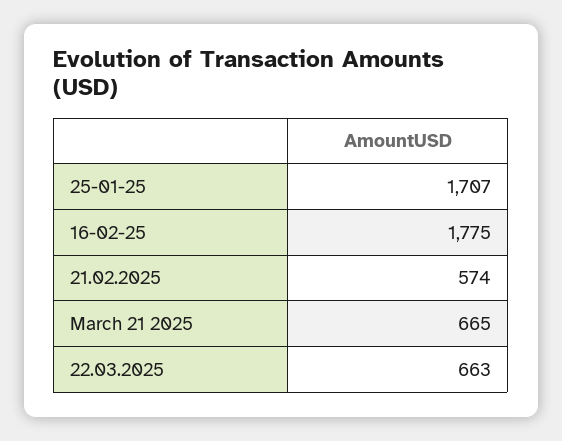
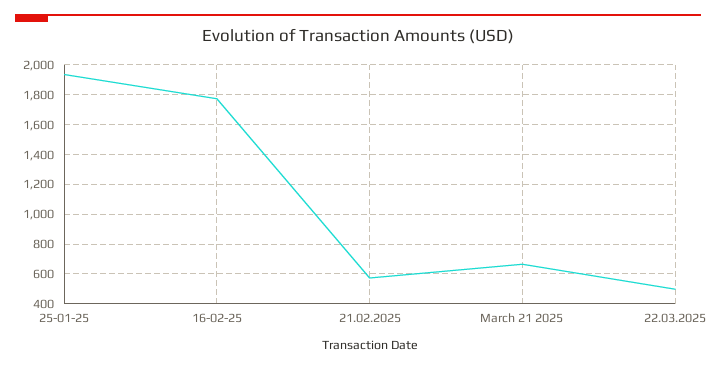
25-01-25: 1707 -> 1950
22.03.2025: 663 -> 500

